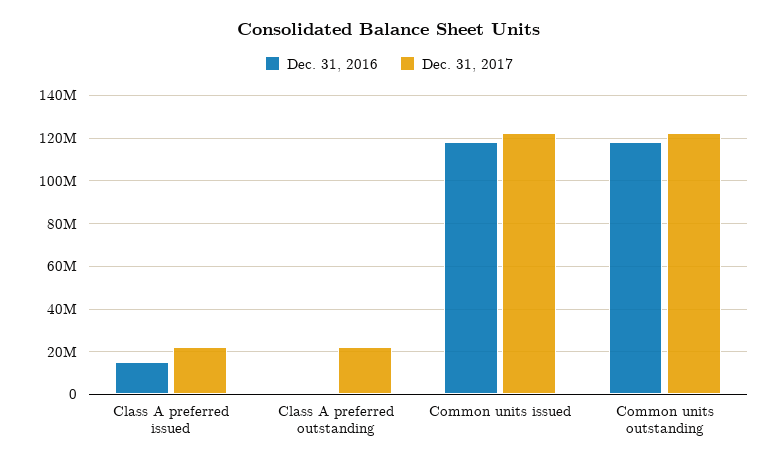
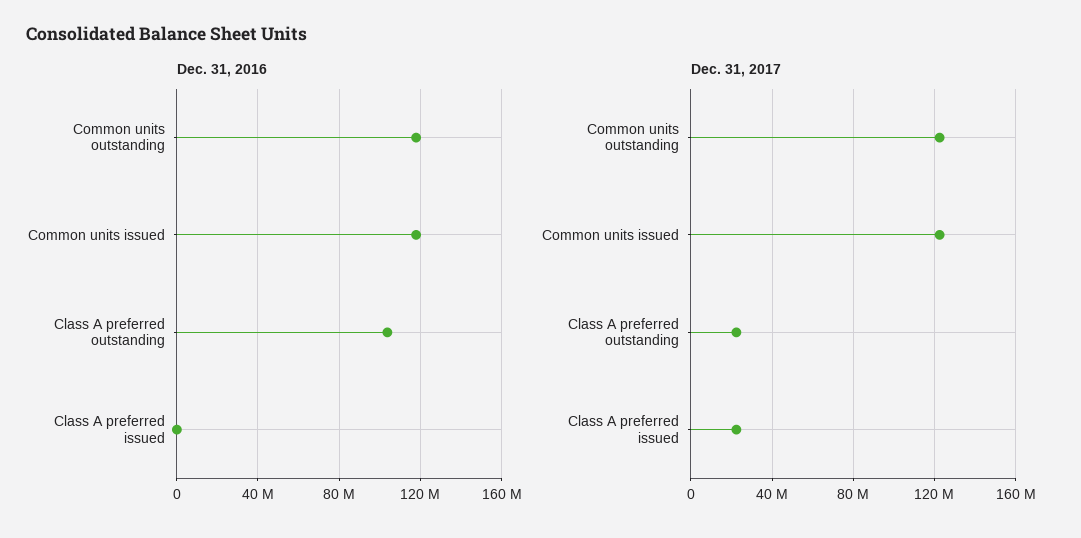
Dec. 31, 2016, Class A preferred issued: 15000000 -> 0
Dec. 31, 2016, Class A preferred outstanding: 0 -> 105000000

